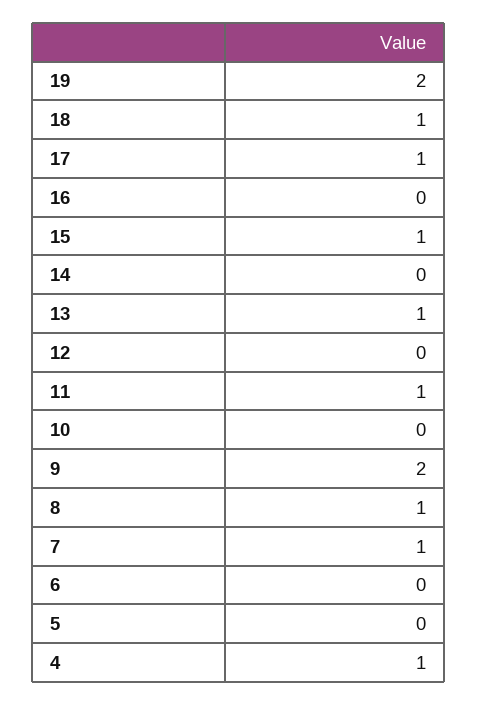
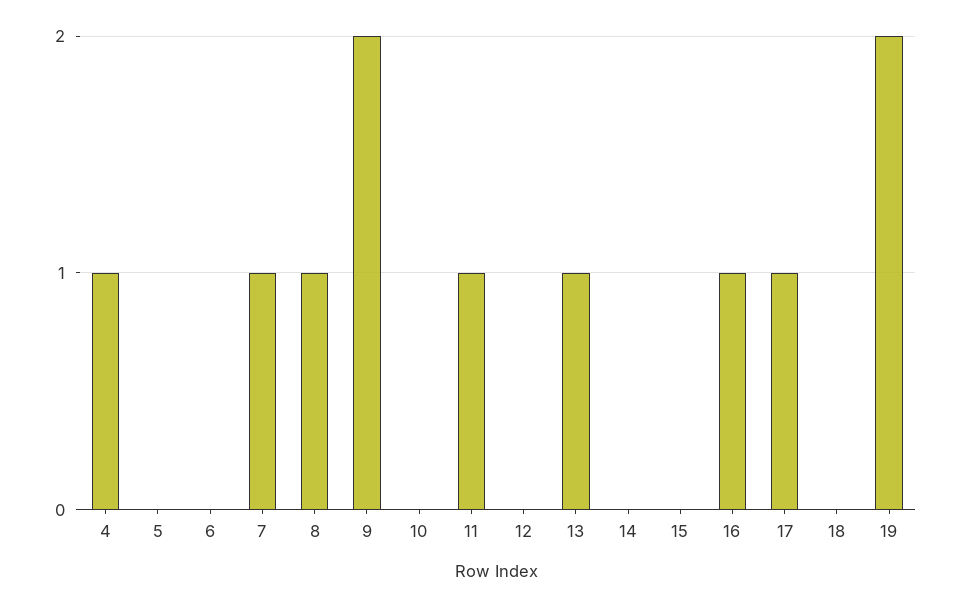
18: 1 -> 0
16: 0 -> 1
15: 1 -> 0

